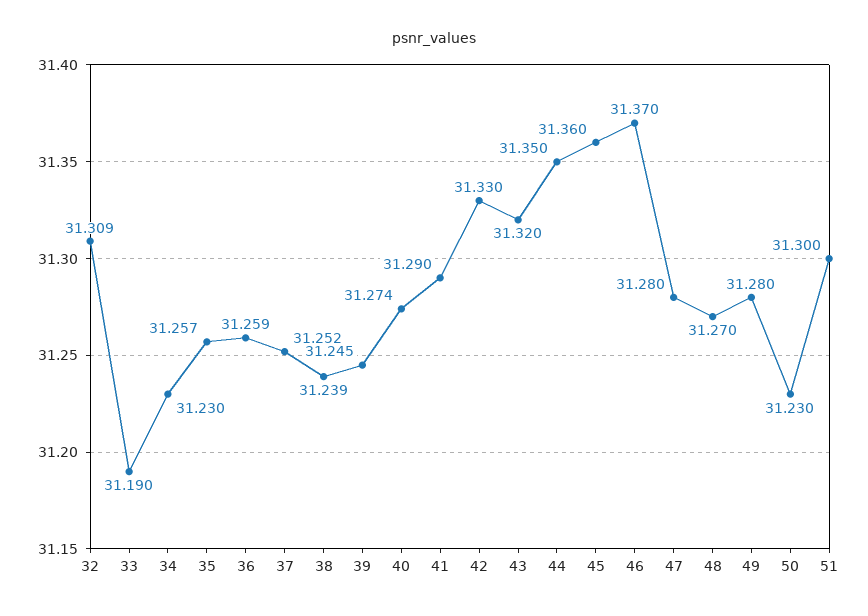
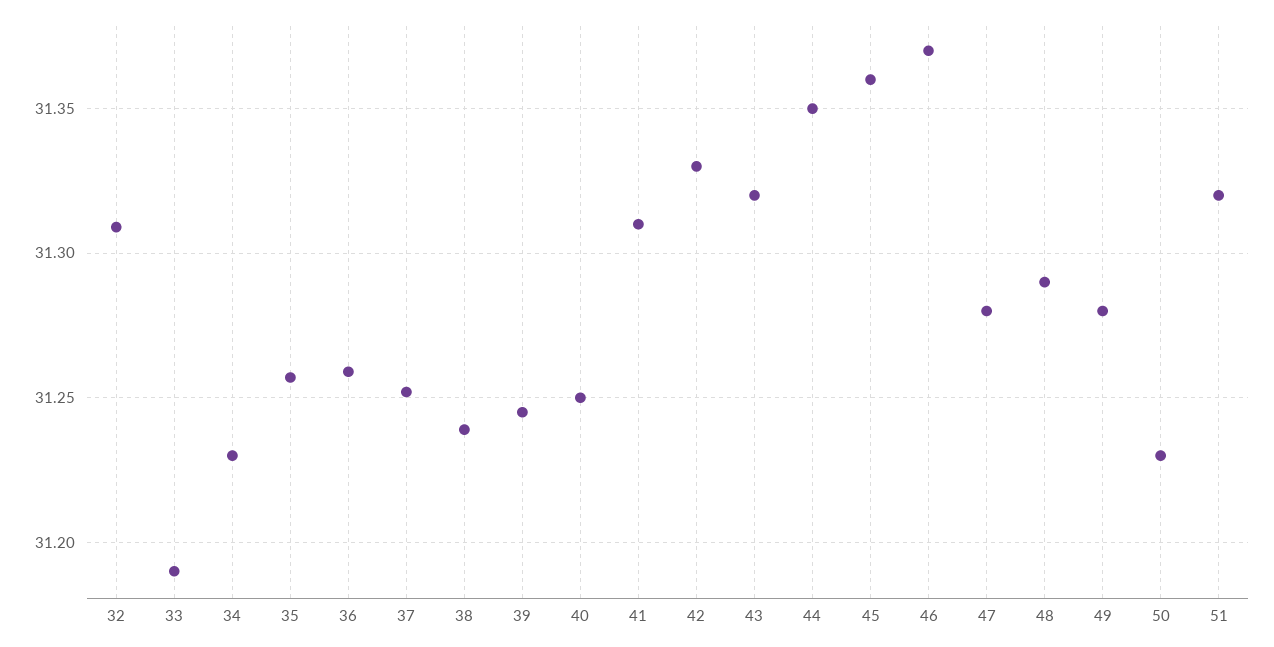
40: 31.274 -> 31.25
41: 31.29 -> 31.31
48: 31.27 -> 31.29
51: 31.3 -> 31.32

